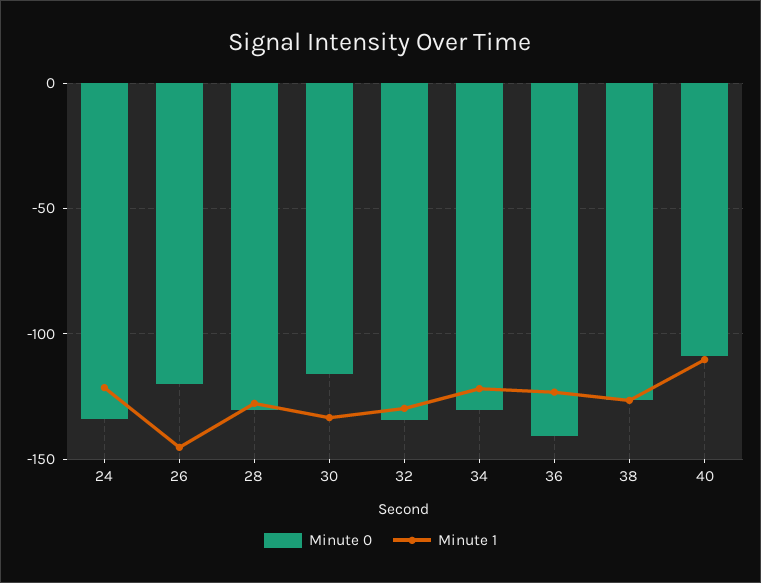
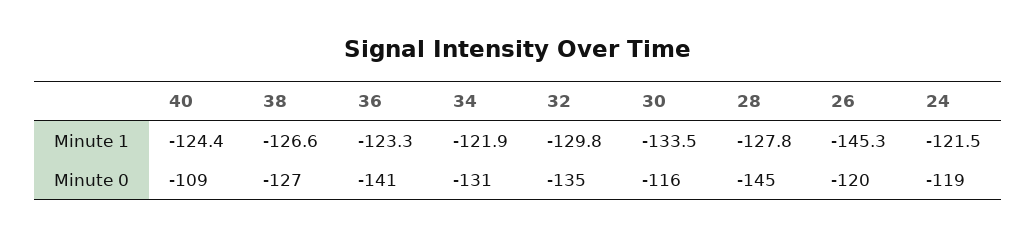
Minute 0, 24: -135 -> -119
Minute 0, 28: -130 -> -145
Minute 1, 40: -110 -> -124.4

